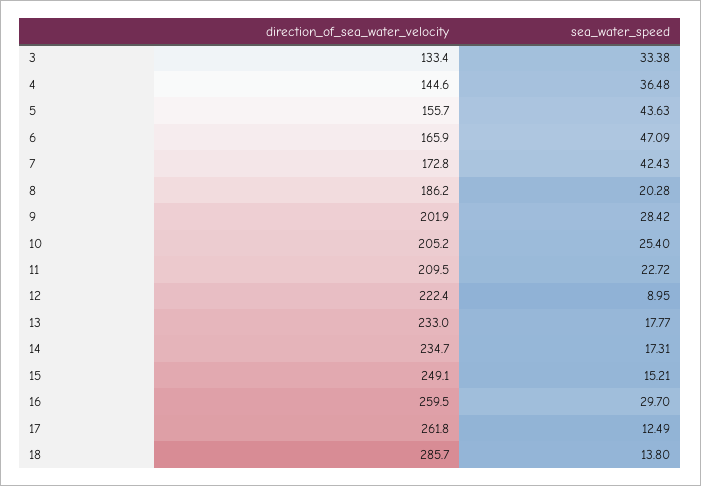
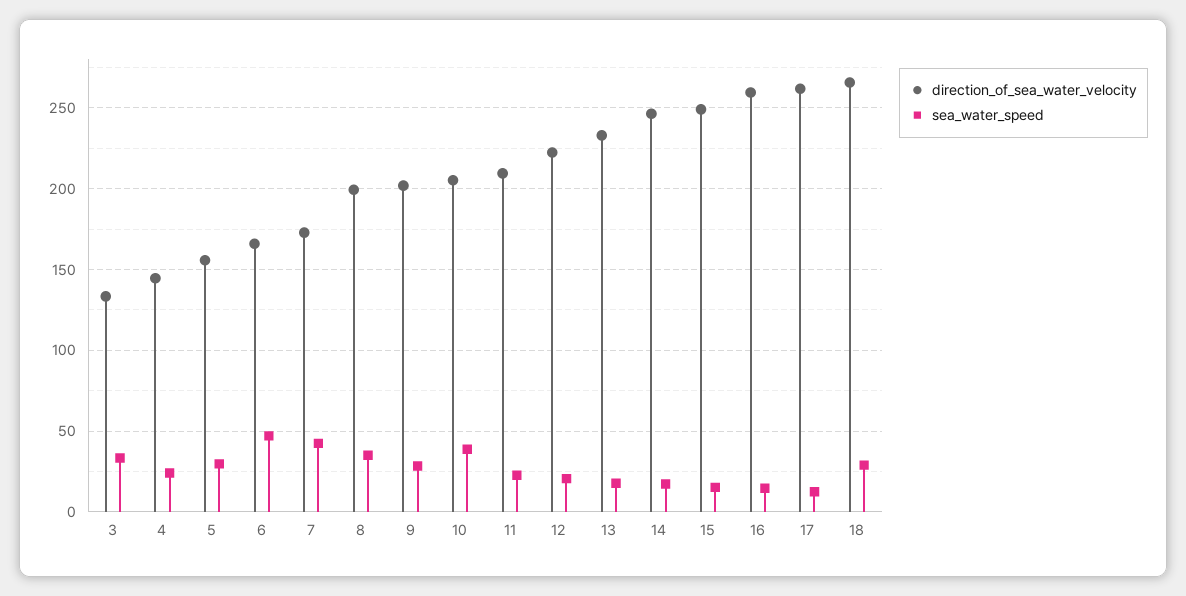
sea_water_speed, 4: 36.48 -> 25
sea_water_speed, 5: 43.63 -> 30
direction_of_sea_water_velocity, 8: 186.2 -> 200
sea_water_speed, 8: 20.28 -> 35
sea_water_speed, 10: 25.4 -> 40
sea_water_speed, 12: 8.95 -> 20
direction_of_sea_water_velocity, 14: 234.7 -> 245
sea_water_speed, 16: 29.7 -> 15
direction_of_sea_water_velocity, 18: 285.7 -> 265
sea_water_speed, 18: 13.8 -> 30

